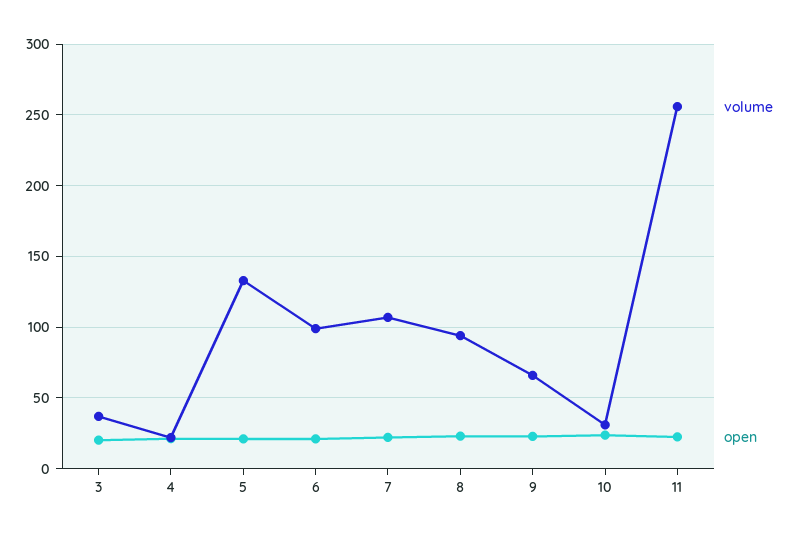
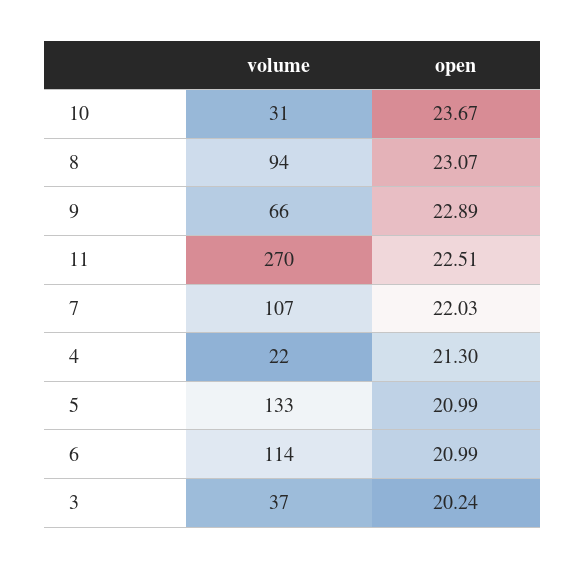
volume, 6: 100 -> 114
volume, 11: 255 -> 270

